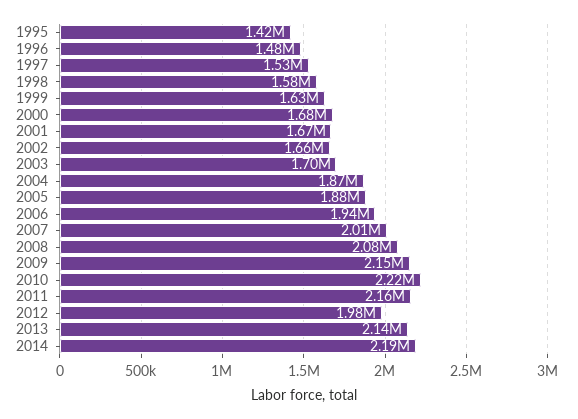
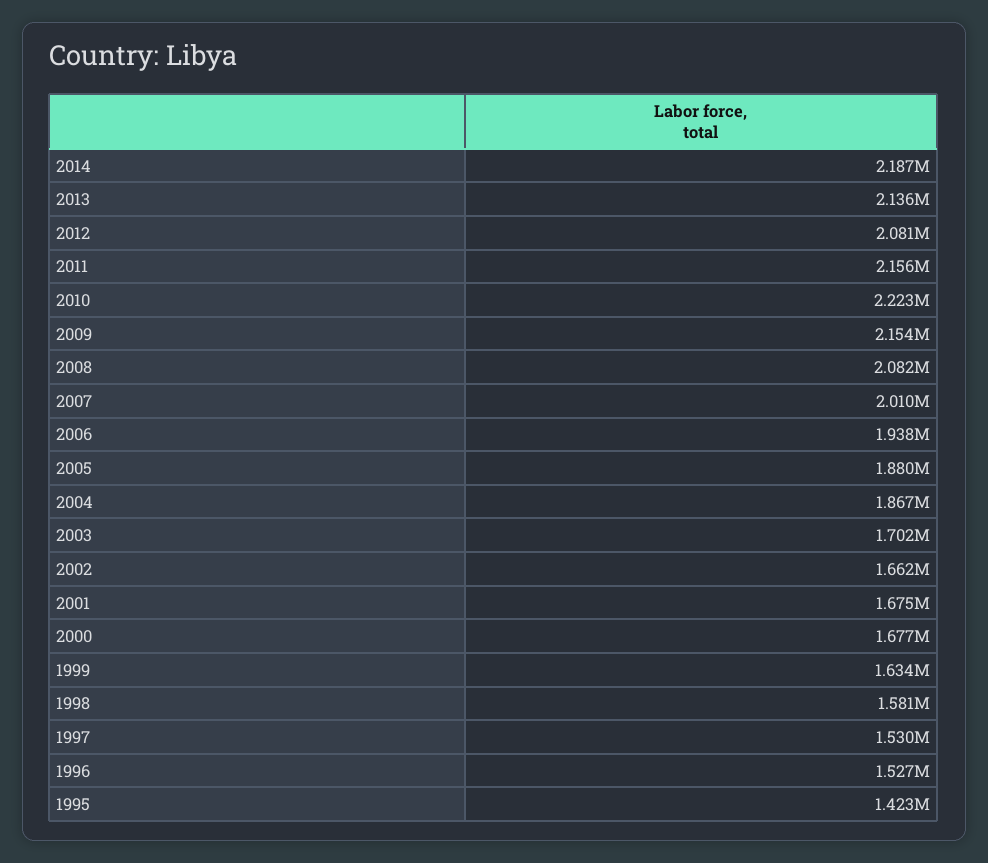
1996: 1480000 -> 1527000
2012: 1980000 -> 2081000

